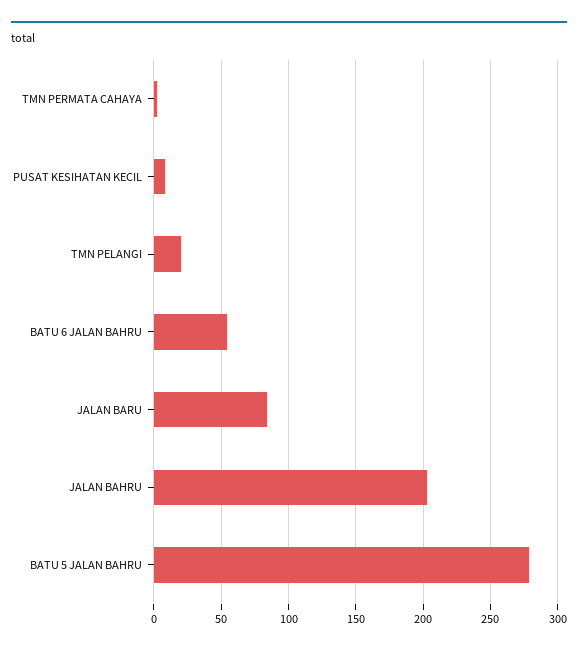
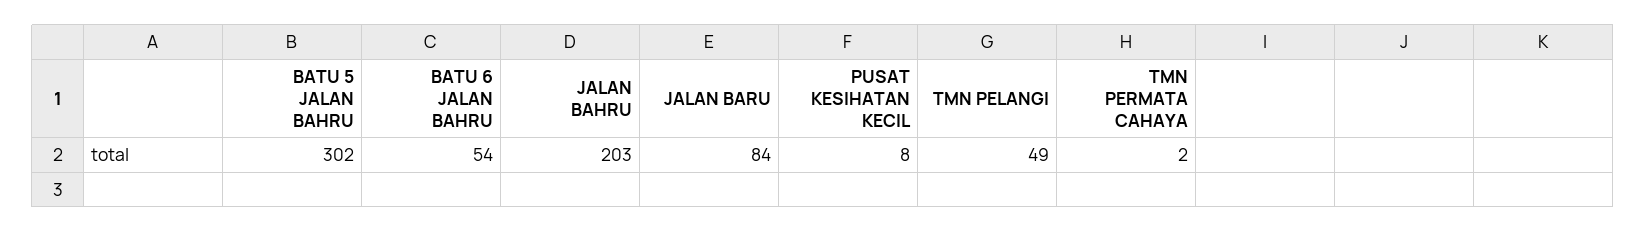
TMN PELANGI: 20 -> 49
BATU 5 JALAN BAHRU: 280 -> 302

